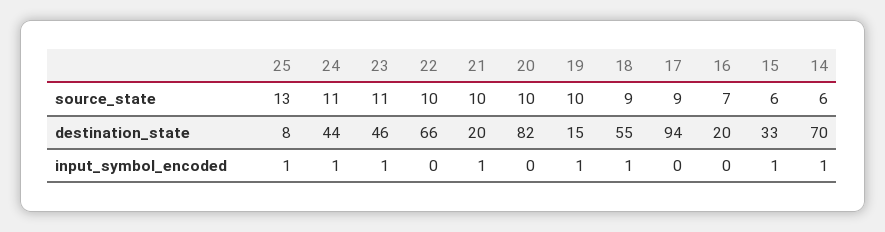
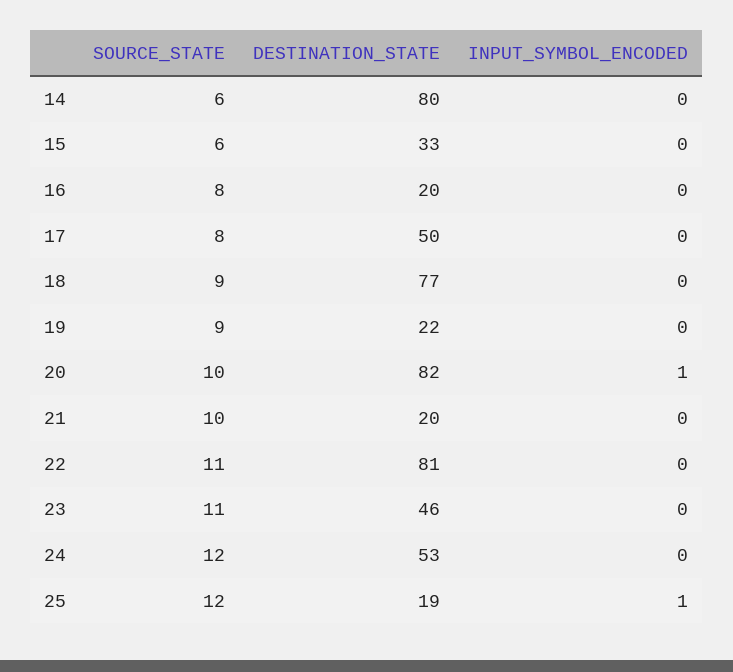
25, source_state: 13 -> 12
24, source_state: 11 -> 12
22, source_state: 10 -> 11
19, source_state: 10 -> 9
17, source_state: 9 -> 8
16, source_state: 7 -> 8
25, destination_state: 8 -> 19
24, destination_state: 44 -> 53
22, destination_state: 66 -> 81
19, destination_state: 15 -> 22
18, destination_state: 55 -> 77
17, destination_state: 94 -> 50
14, destination_state: 70 -> 80
24, input_symbol_encoded: 1 -> 0
23, input_symbol_encoded: 1 -> 0
21, input_symbol_encoded: 1 -> 0
20, input_symbol_encoded: 0 -> 1
19, input_symbol_encoded: 1 -> 0
18, input_symbol_encoded: 1 -> 0
15, input_symbol_encoded: 1 -> 0
14, input_symbol_encoded: 1 -> 0

